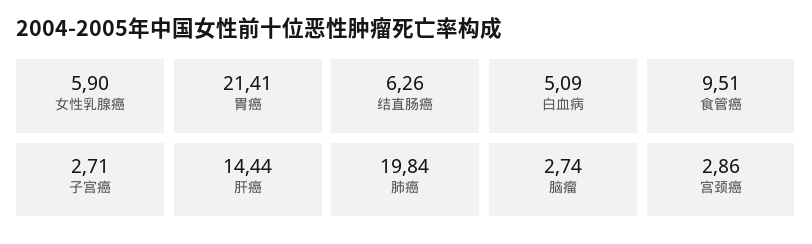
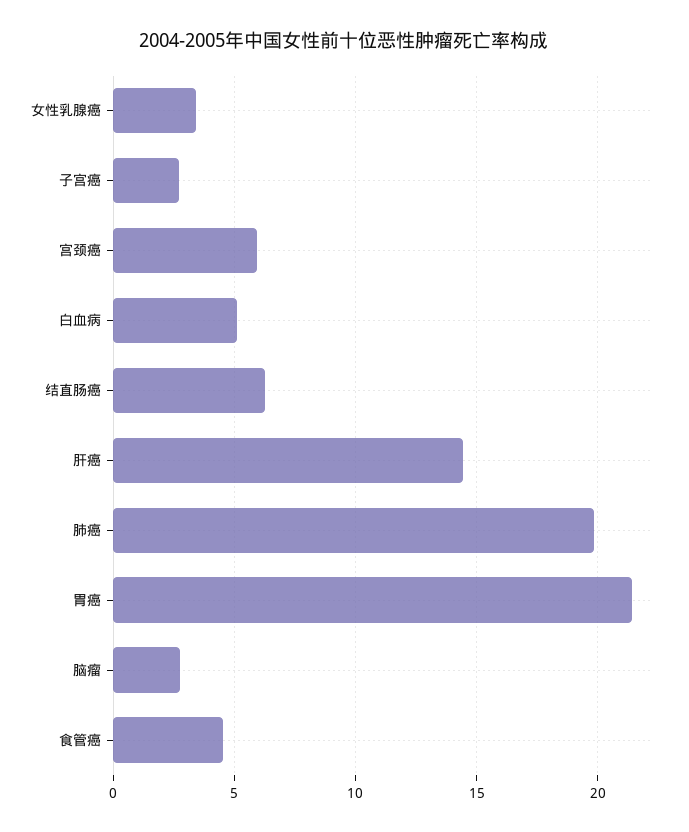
女性乳腺癌: 5.9 -> 3.5
食管癌: 9.51 -> 4.5
宫颈癌: 2.86 -> 6

